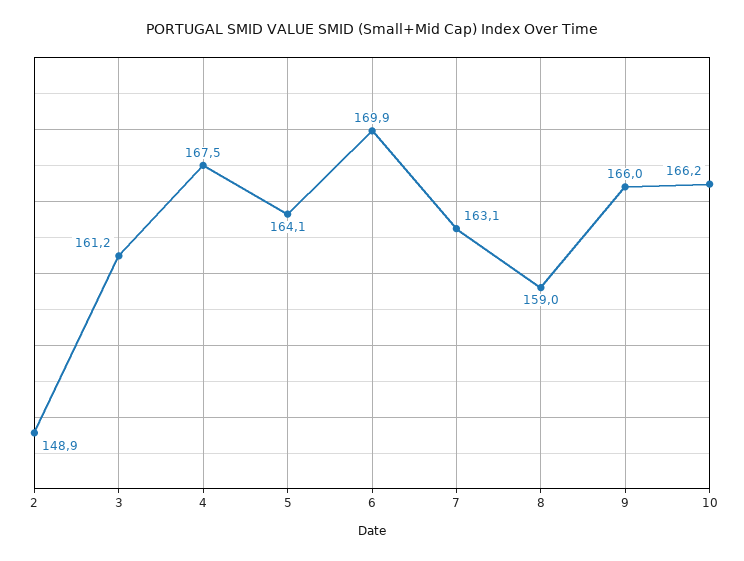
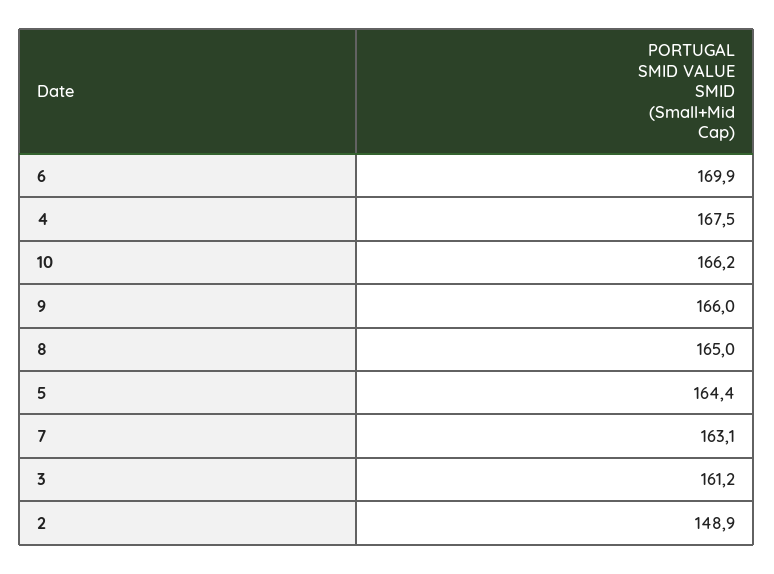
5: 164.1 -> 164.4
8: 159 -> 165

